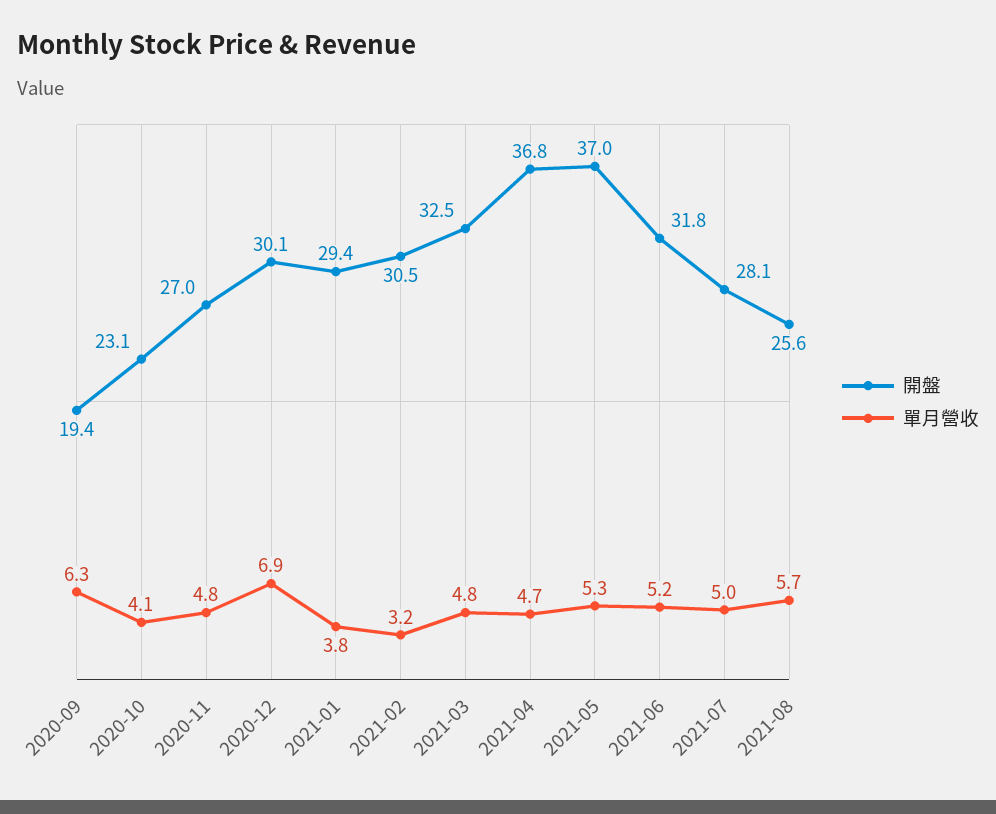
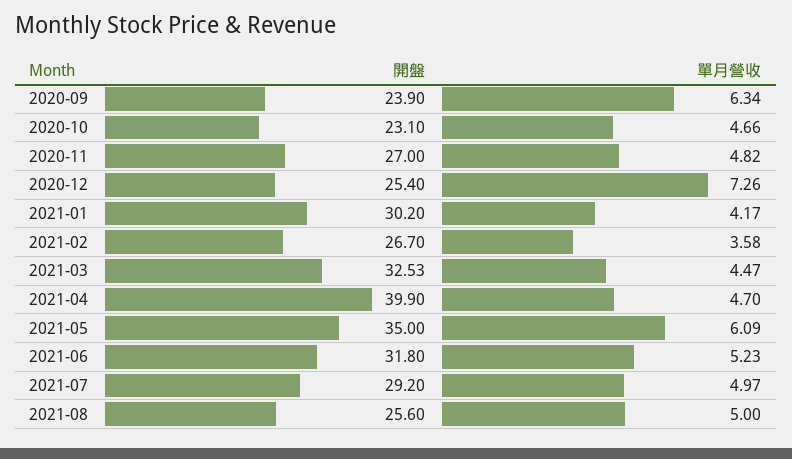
開盤, 2020-09: 19.4 -> 23.9
單月營收, 2020-10: 4.1 -> 4.66
開盤, 2020-12: 30.1 -> 25.4
單月營收, 2020-12: 6.9 -> 7.26
開盤, 2021-01: 29.4 -> 30.2
單月營收, 2021-01: 3.8 -> 4.17
開盤, 2021-02: 30.5 -> 26.7
單月營收, 2021-02: 3.2 -> 3.58
單月營收, 2021-03: 4.8 -> 4.47
開盤, 2021-04: 36.8 -> 39.9
開盤, 2021-05: 37 -> 35
單月營收, 2021-05: 5.3 -> 6.09
開盤, 2021-07: 28.1 -> 29.2
單月營收, 2021-08: 5.7 -> 5

